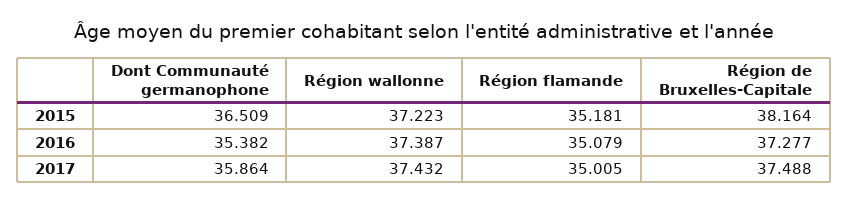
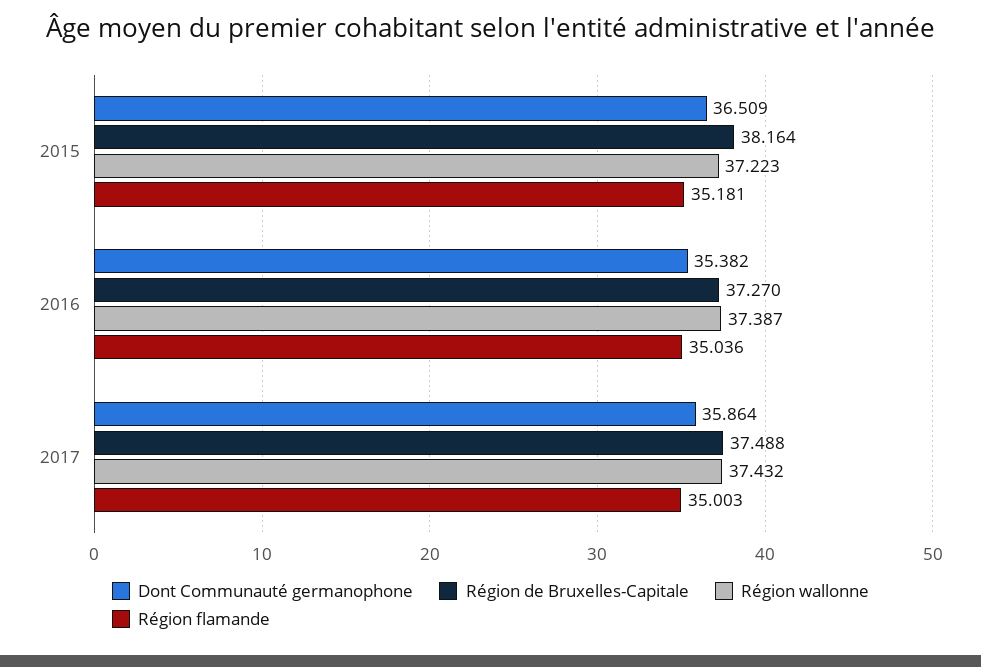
Région flamande, 2016: 35.079 -> 35.036
Région de Bruxelles-Capitale, 2016: 37.277 -> 37.27
Région flamande, 2017: 35.005 -> 35.003

